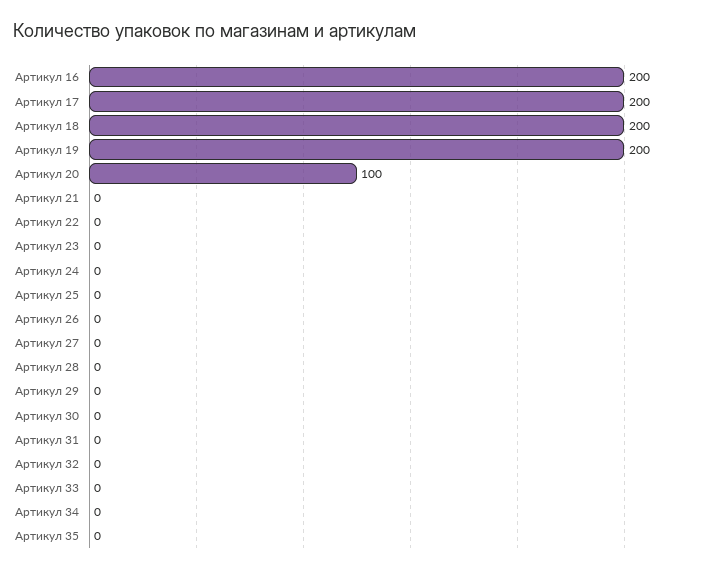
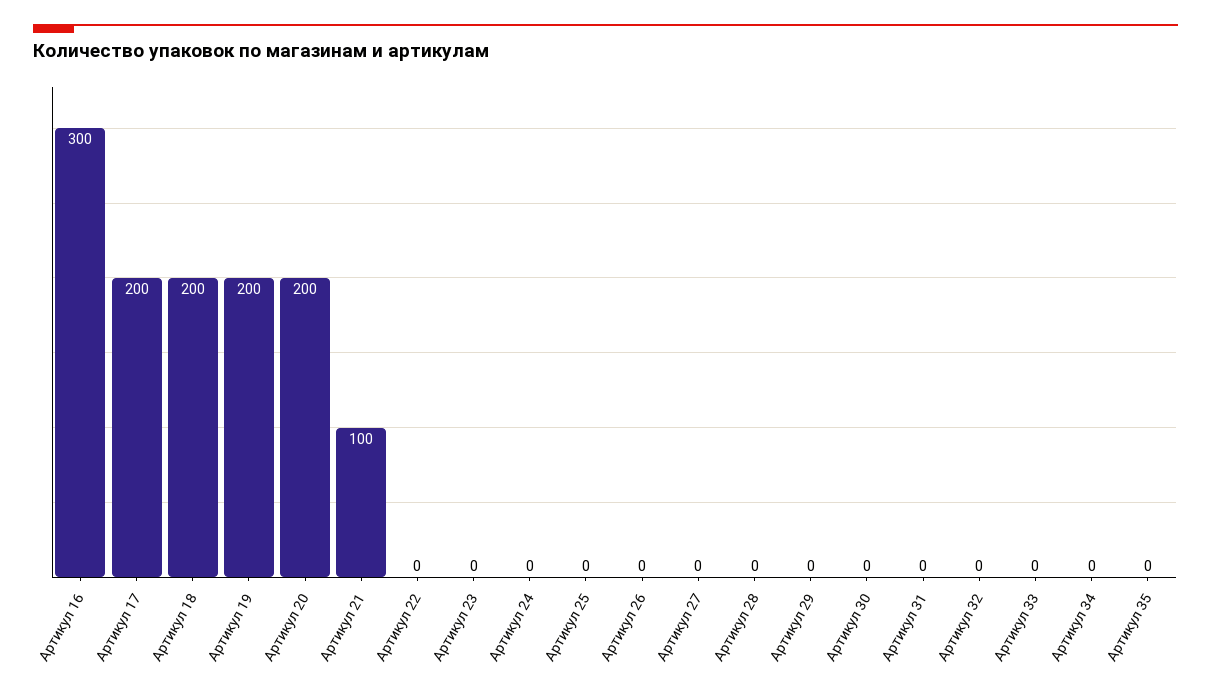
Артикул 16: 200 -> 300
Артикул 20: 100 -> 200
Артикул 21: 0 -> 100

